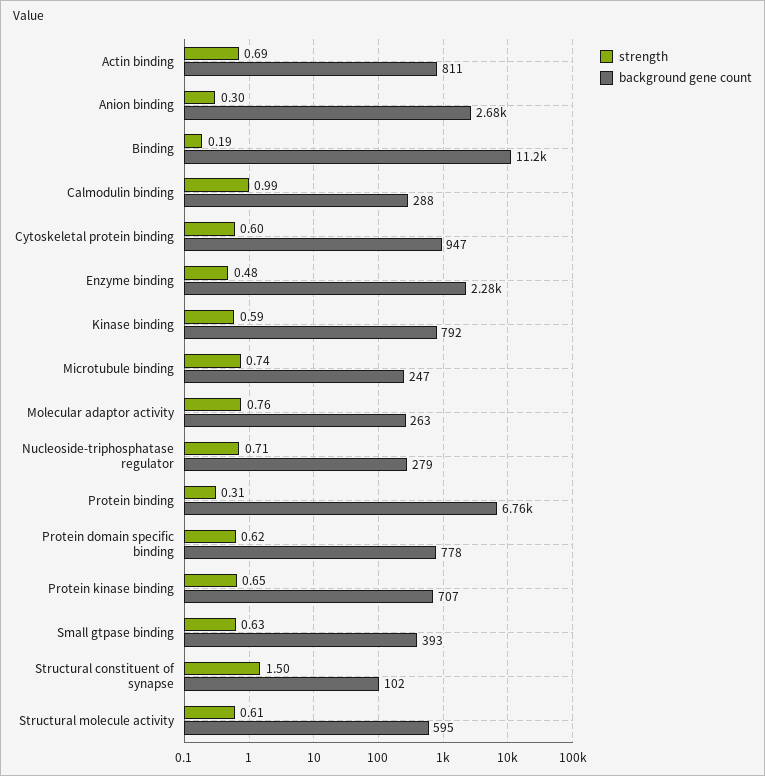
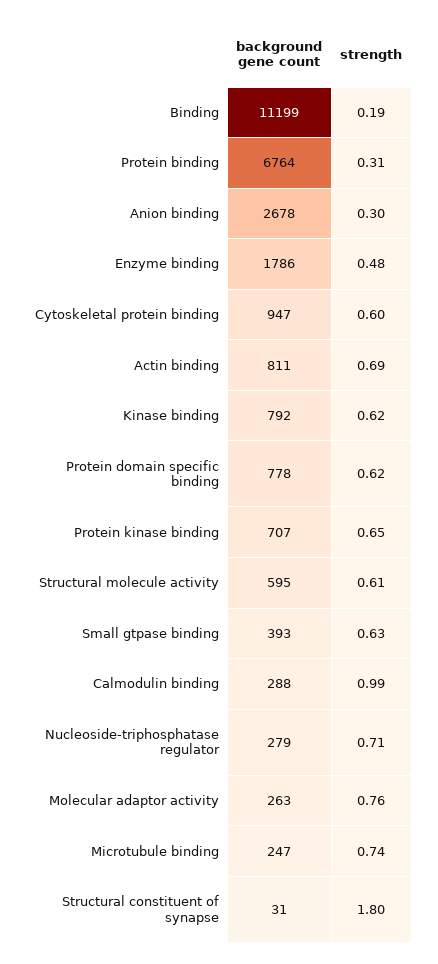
background gene count, Enzyme binding: 2280 -> 1786
strength, Kinase binding: 0.59 -> 0.62
strength, Structural constituent of synapse: 1.5 -> 1.8
background gene count, Structural constituent of synapse: 102 -> 31

